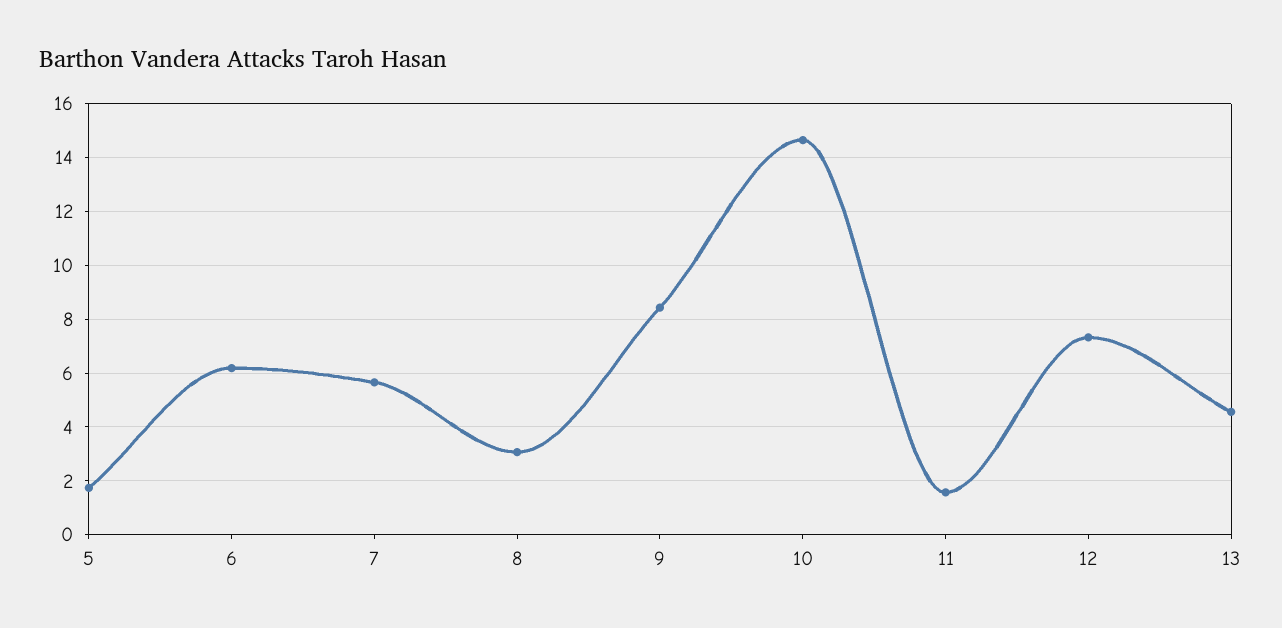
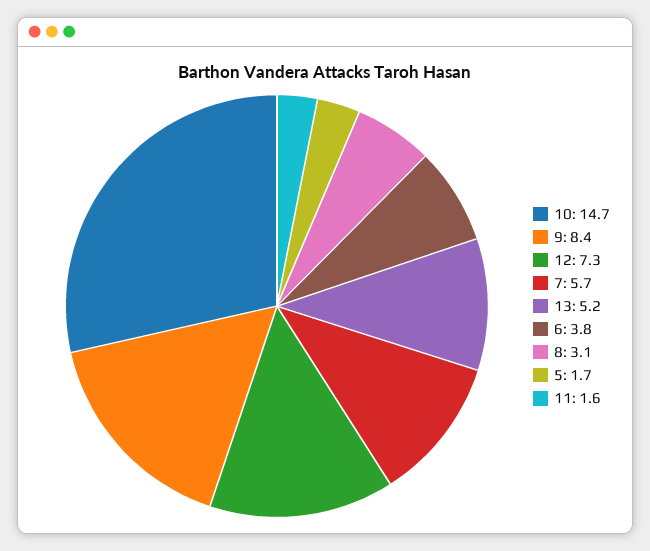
6: 6.25 -> 3.8
13: 4.5 -> 5.2

